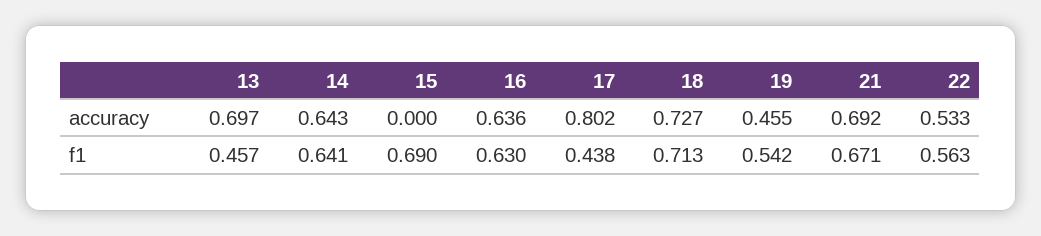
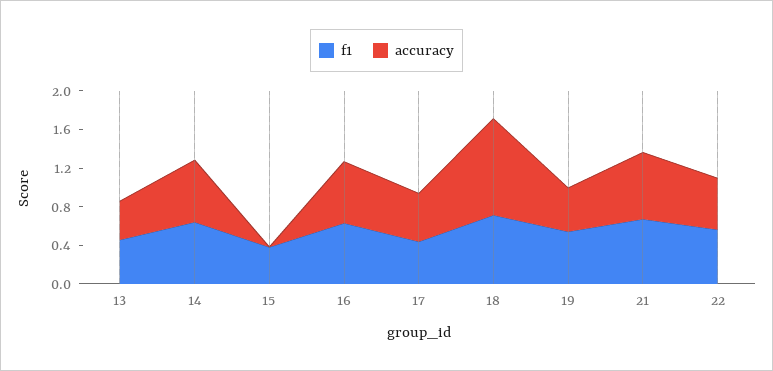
accuracy, 13: 0.697 -> 0.4
accuracy, 17: 0.802 -> 0.5
accuracy, 18: 0.727 -> 1
f1, 15: 0.69 -> 0.4

